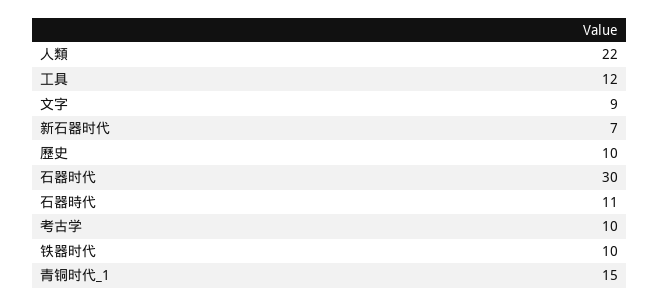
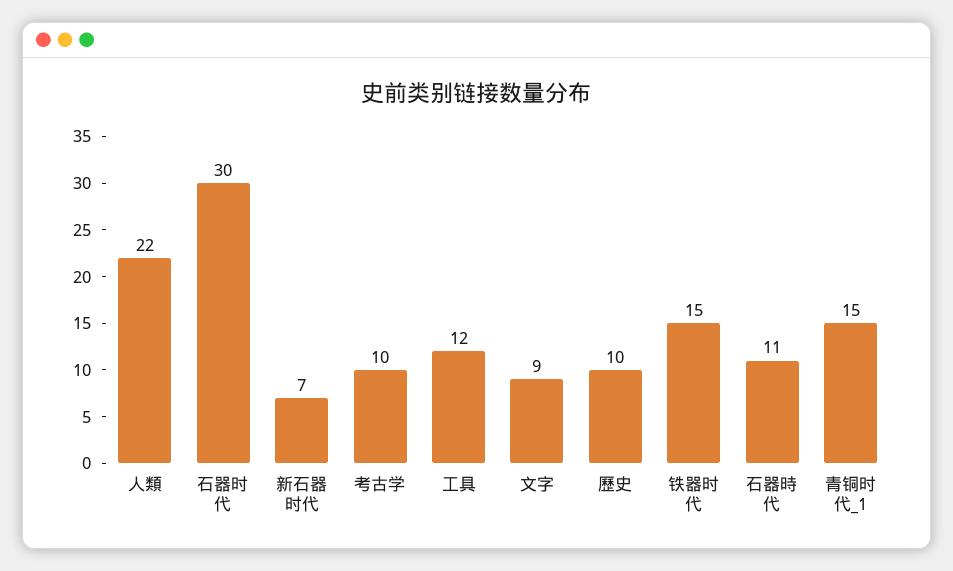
铁器时代: 10 -> 15

